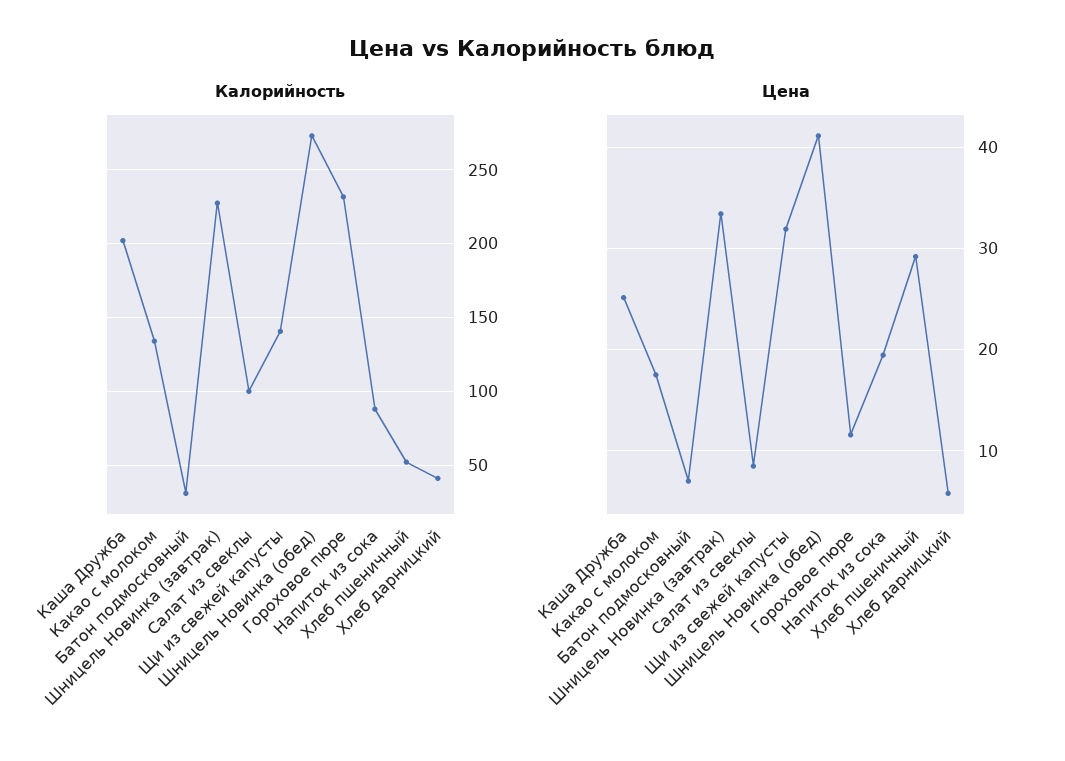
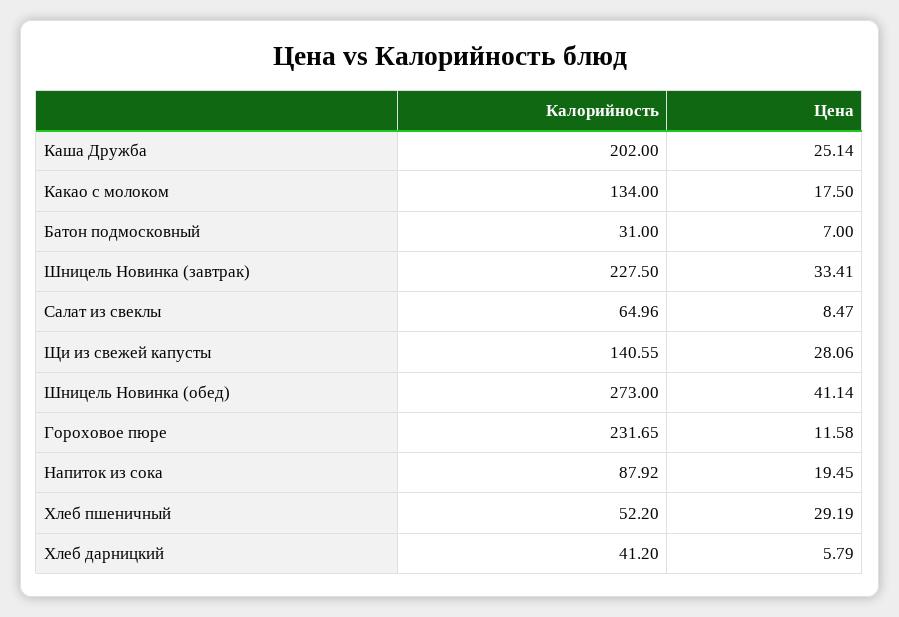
Калорийность, Салат из свеклы: 100 -> 64.96
Цена, Щи из свежей капусты: 32 -> 28.06

